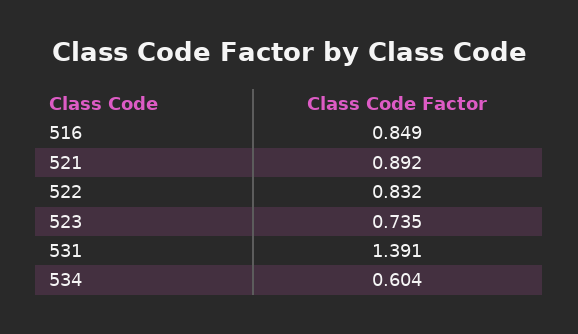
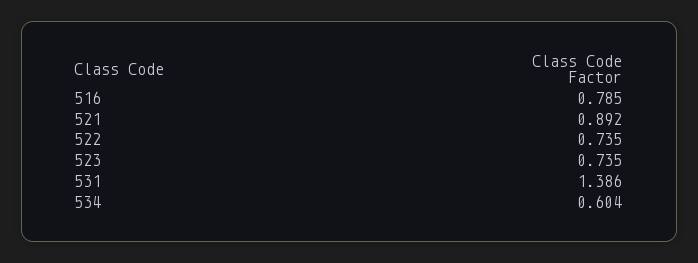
516: 0.849 -> 0.785
522: 0.832 -> 0.735
531: 1.391 -> 1.386

